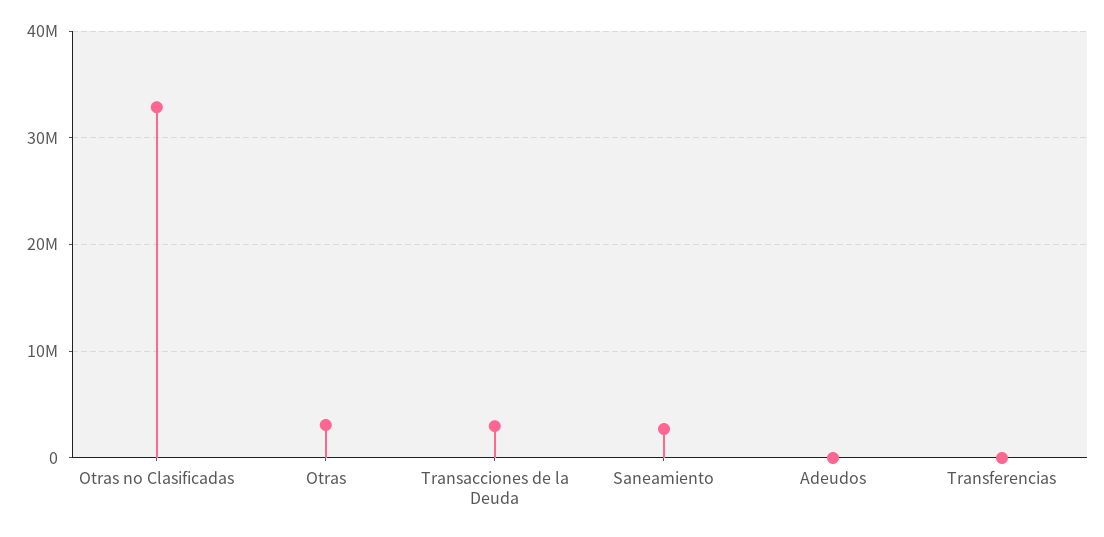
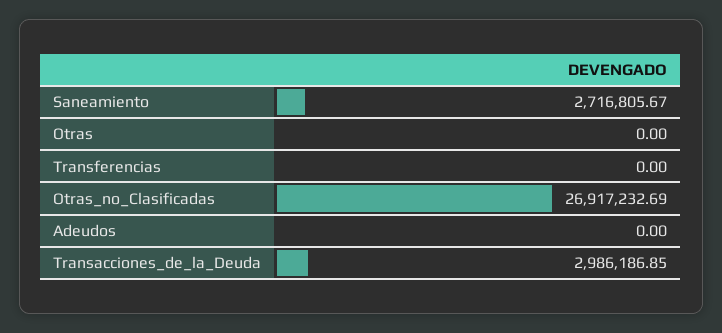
Otras no Clasificadas: 33000000 -> 26917232.69
Otras: 3000000 -> 0

